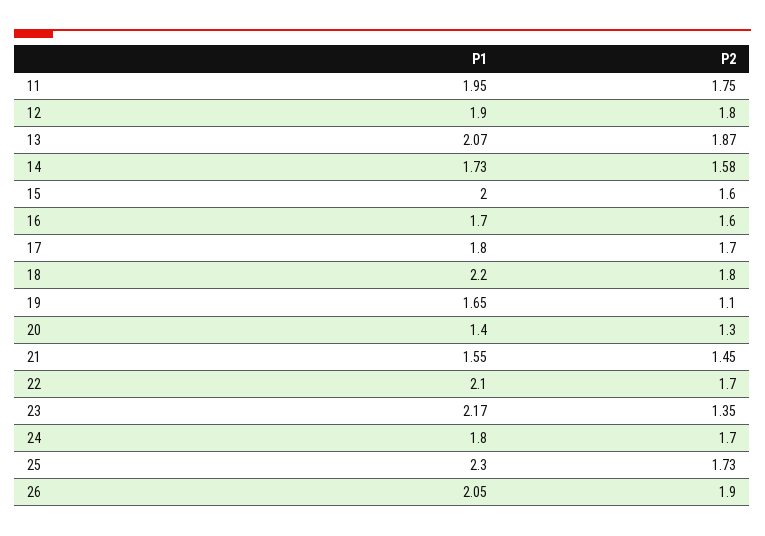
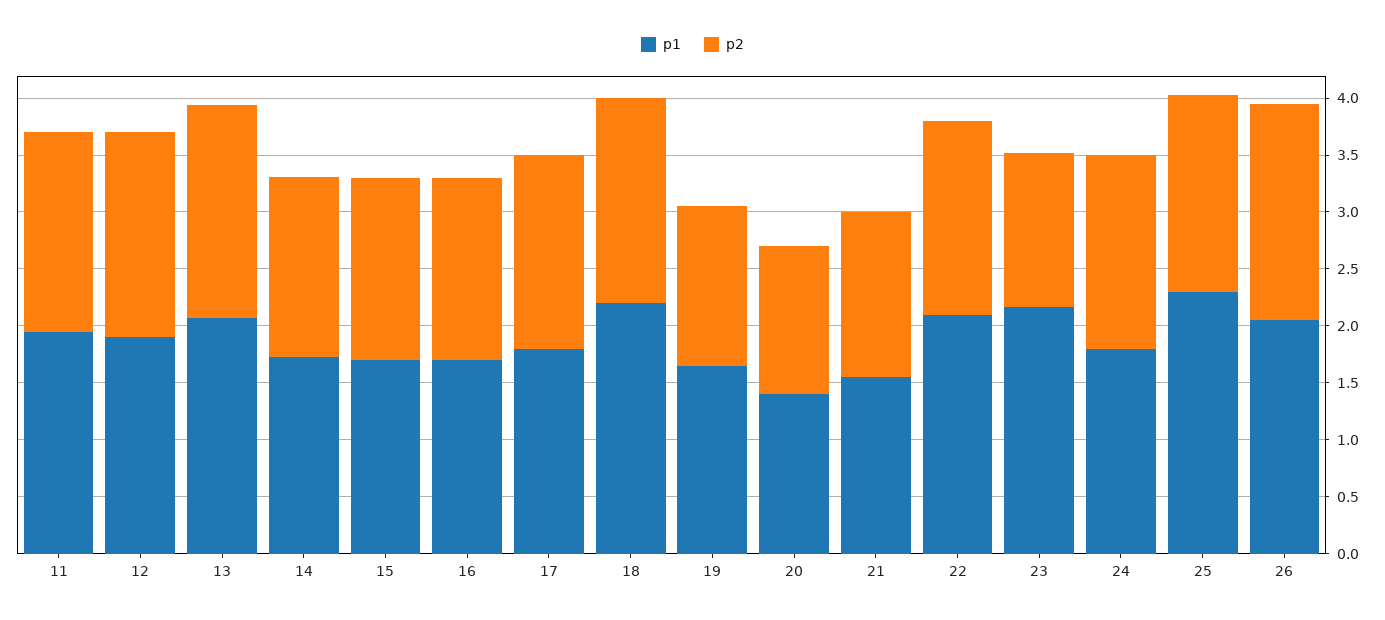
P1, 15: 2 -> 1.7
P2, 19: 1.1 -> 1.4

